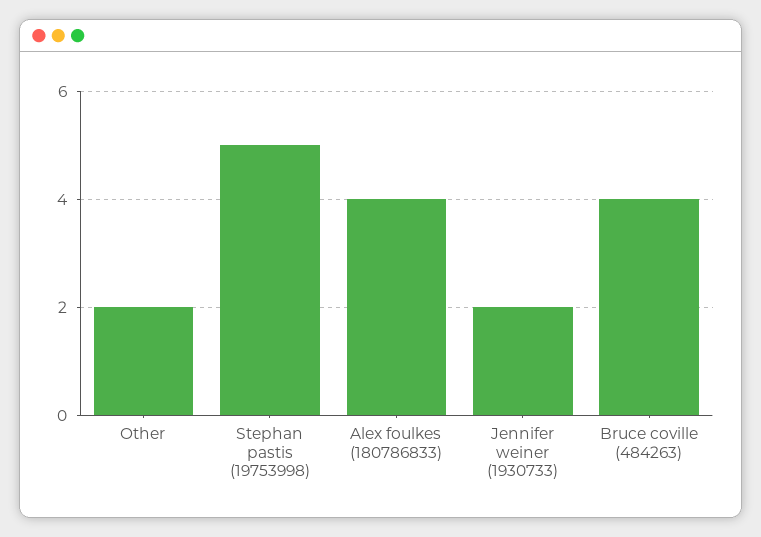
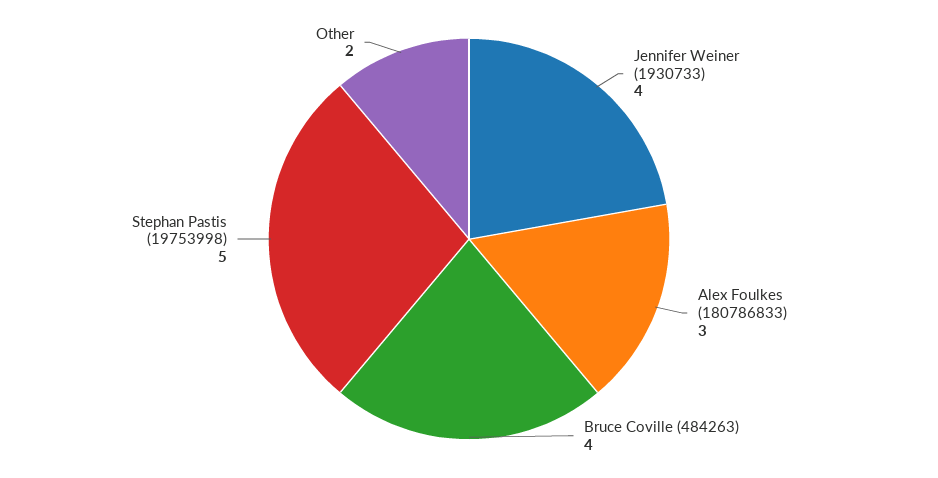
Alex foulkes (180786833): 4 -> 3
Jennifer weiner (1930733): 2 -> 4

